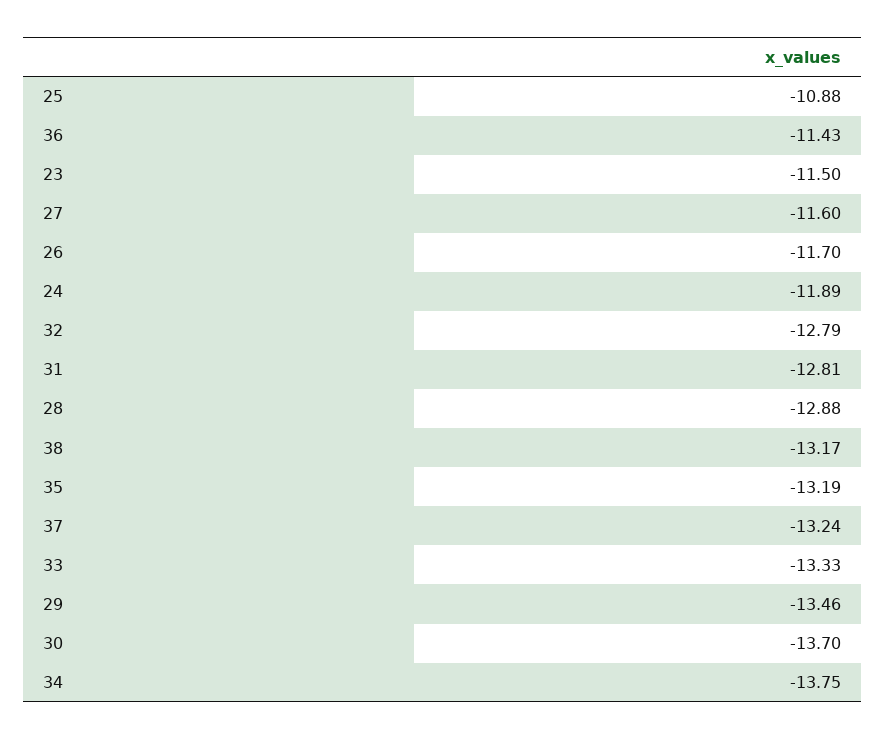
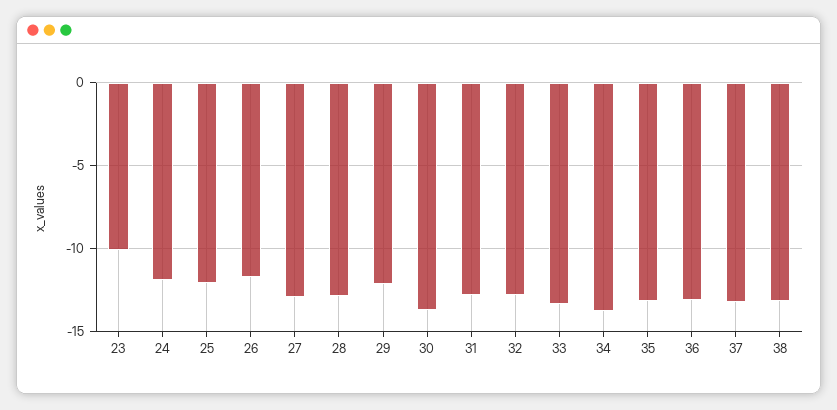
25: -10.88 -> -12
36: -11.43 -> -13
23: -11.5 -> -10
27: -11.6 -> -13
29: -13.46 -> -12

